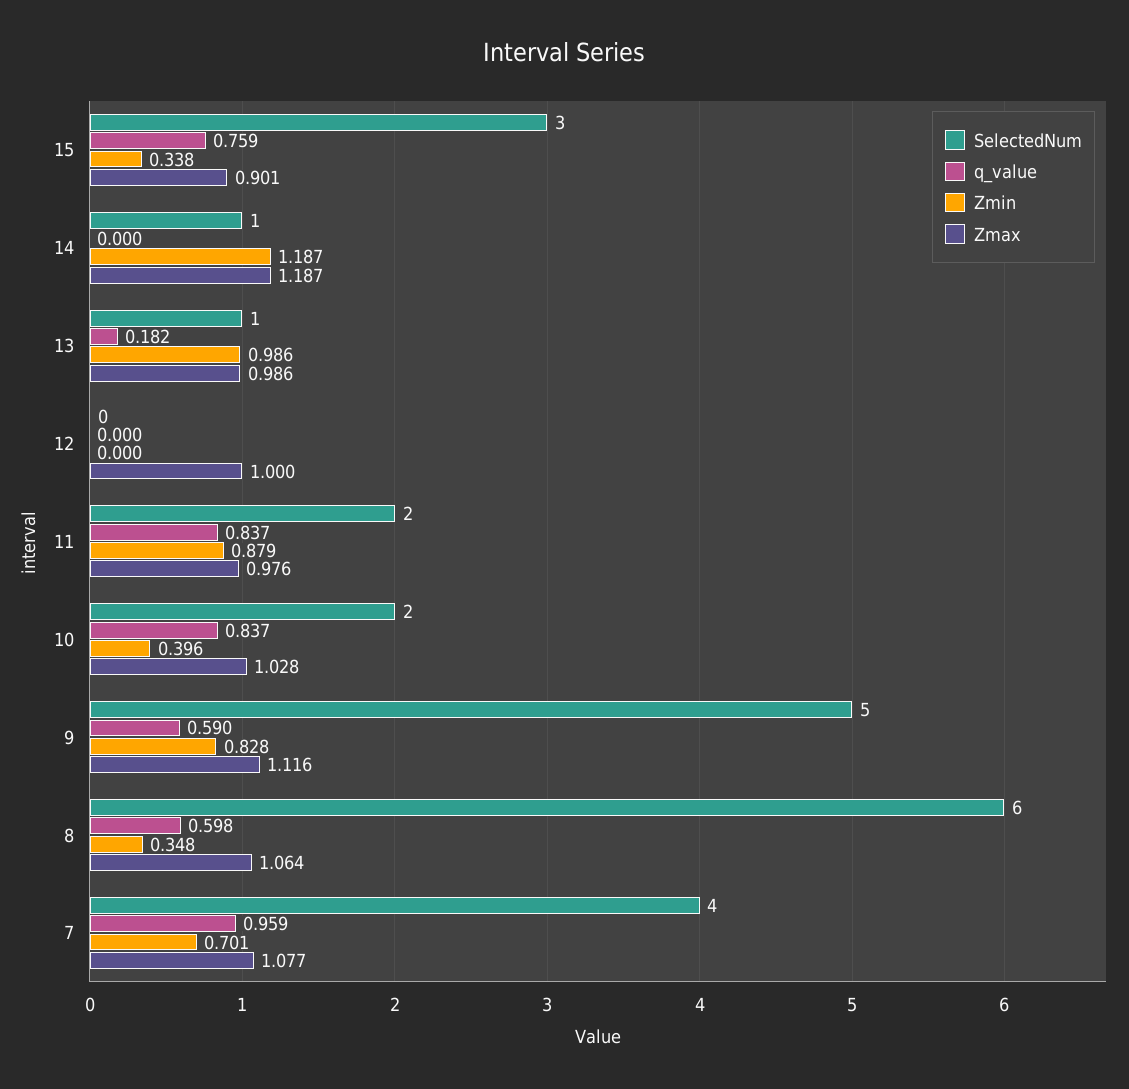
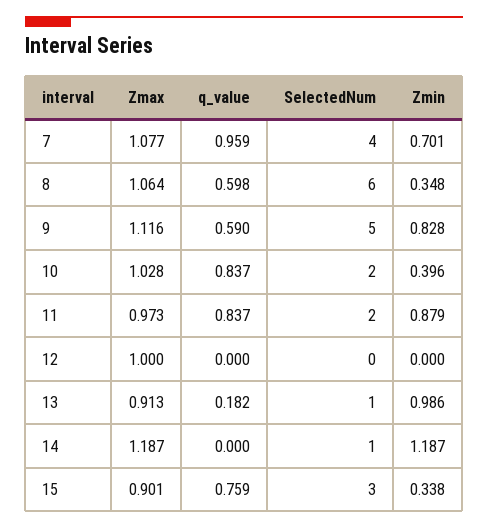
Zmax, 13: 0.986 -> 0.913
Zmax, 11: 0.976 -> 0.973

